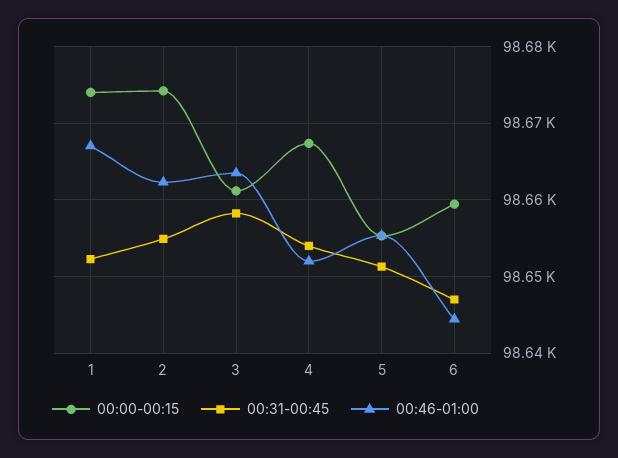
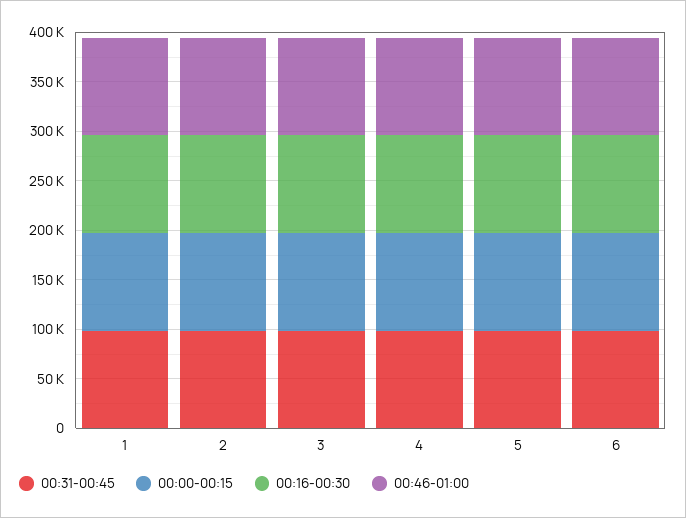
00:16-00:30, 1: none -> 100000
00:16-00:30, 2: none -> 100000
00:16-00:30, 3: none -> 100000
00:16-00:30, 4: none -> 100000
00:16-00:30, 5: none -> 100000
00:16-00:30, 6: none -> 100000

